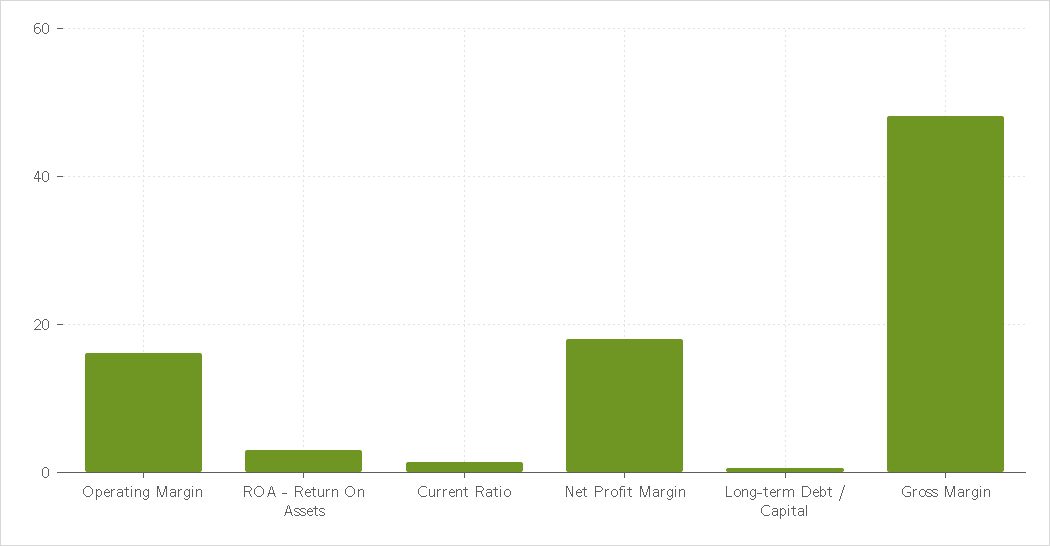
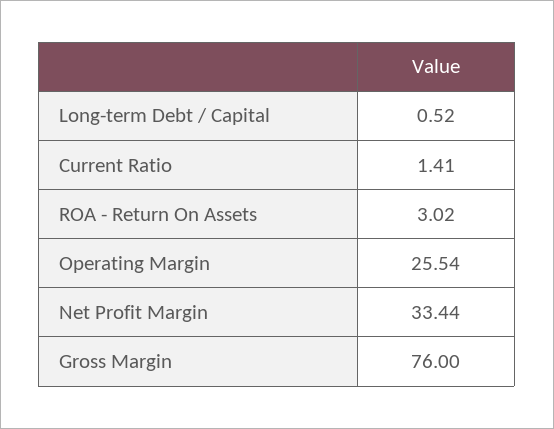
Operating Margin: 16 -> 25.54
Net Profit Margin: 18 -> 33.44
Gross Margin: 48 -> 76

